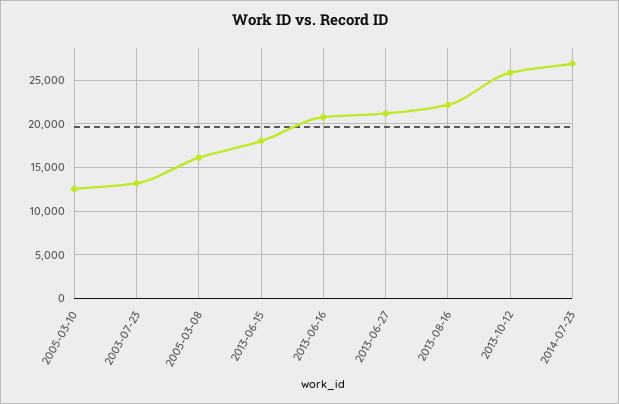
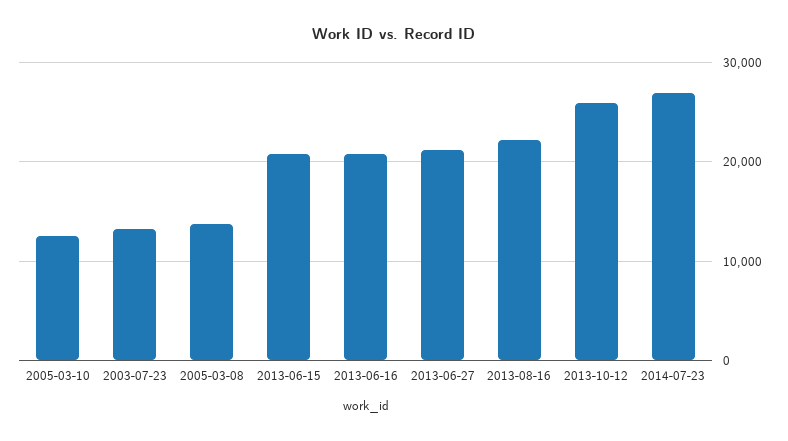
2005-03-08: 16000 -> 14000
2013-06-15: 18000 -> 21000

